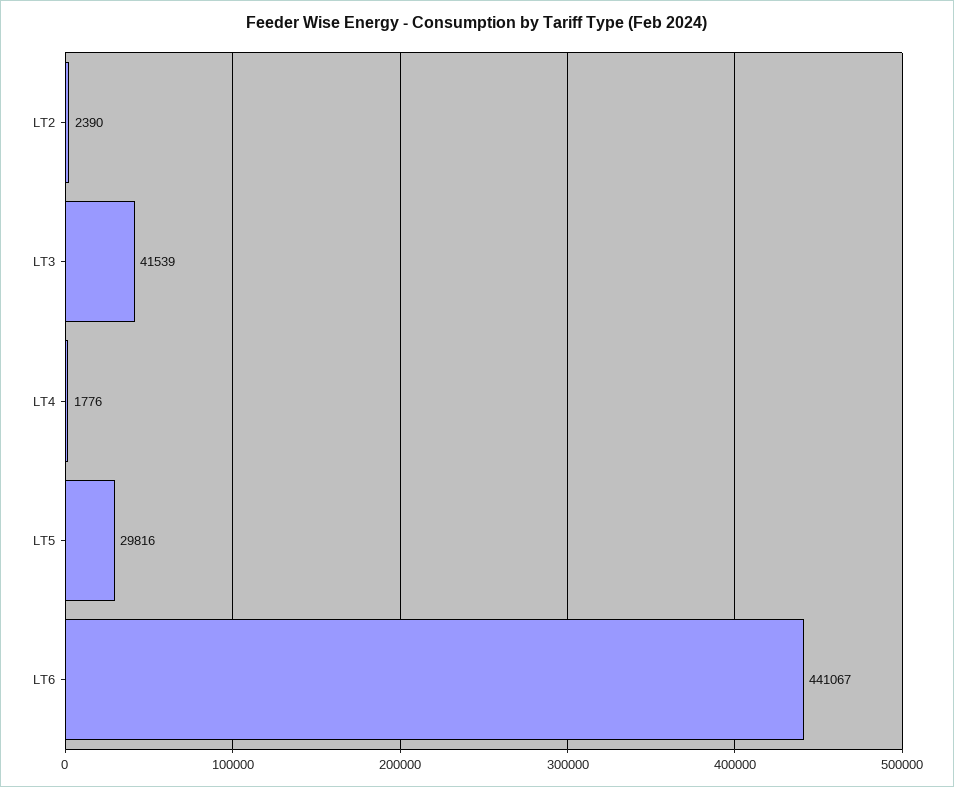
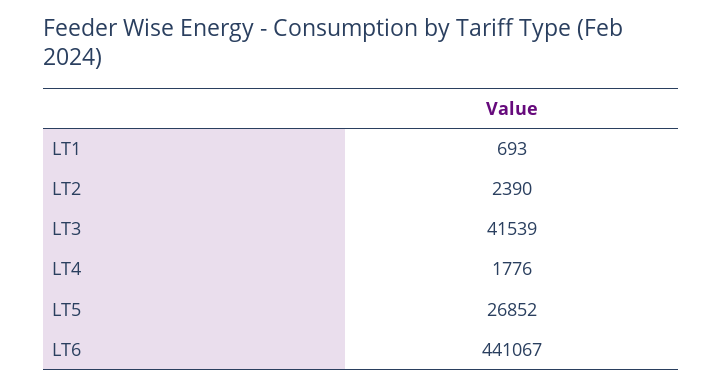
LT5: 29816 -> 26852
LT1: none -> 693

